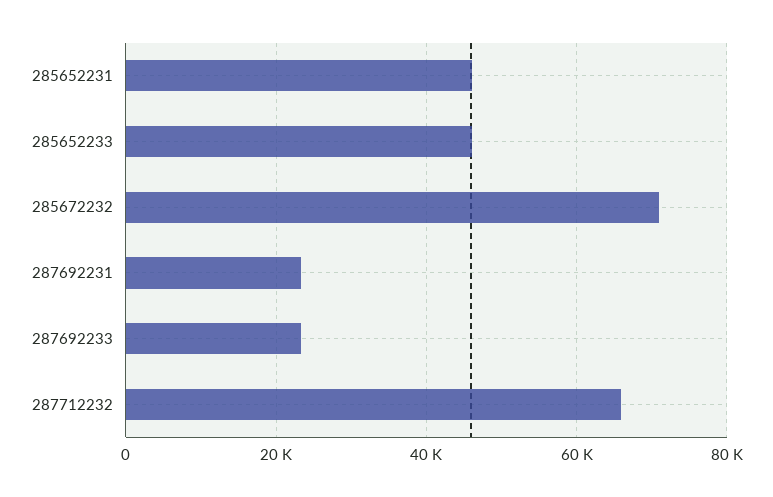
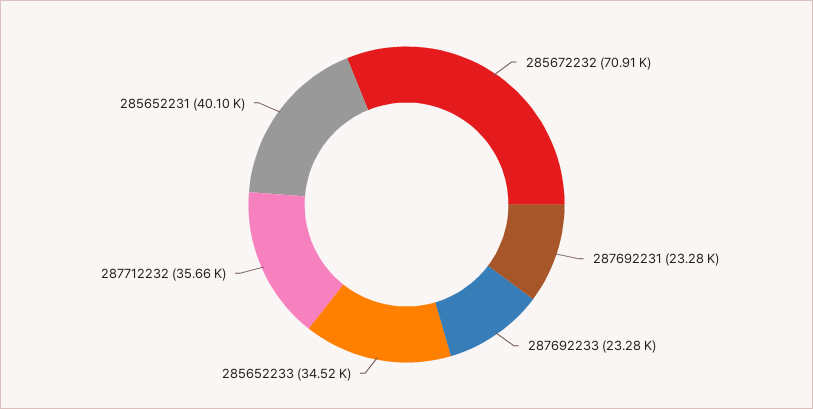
285652231: 46000 -> 40100
285652233: 46000 -> 34520
287712232: 66000 -> 35660

